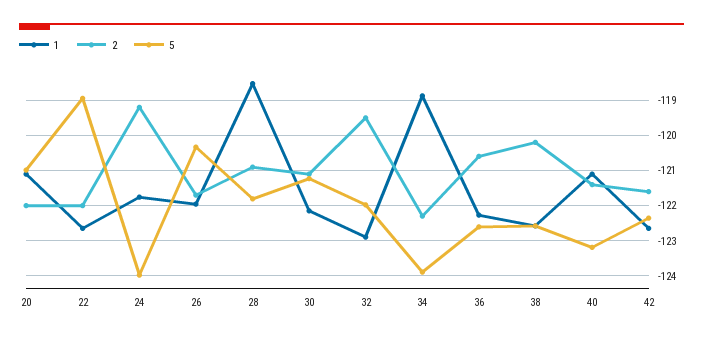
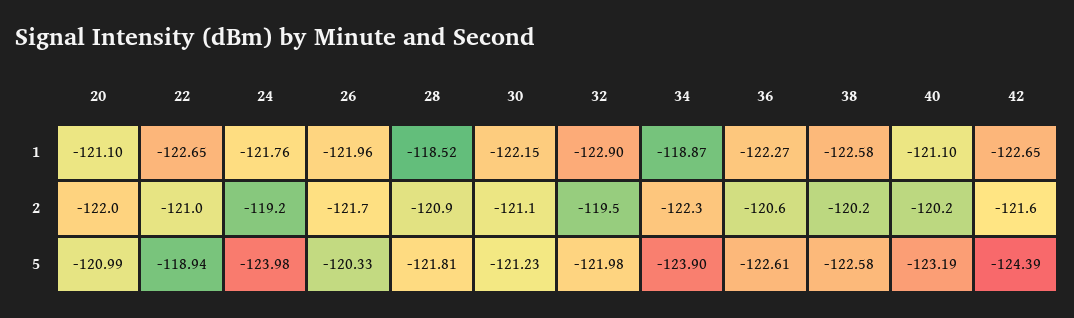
2, 22: -122 -> -121
2, 40: -121.4 -> -120.2
5, 42: -122.4 -> -124.39

